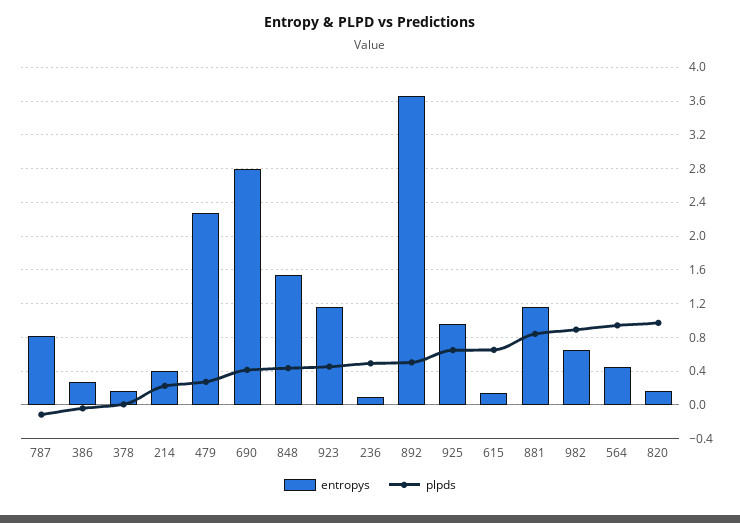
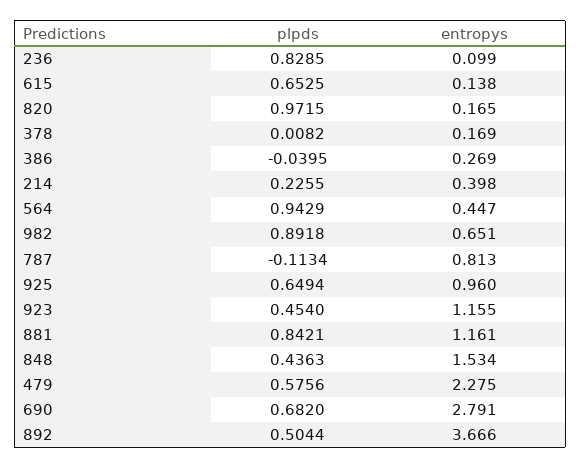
plpds, 479: 0.3 -> 0.5756
plpds, 690: 0.4 -> 0.682
plpds, 236: 0.5 -> 0.8285

